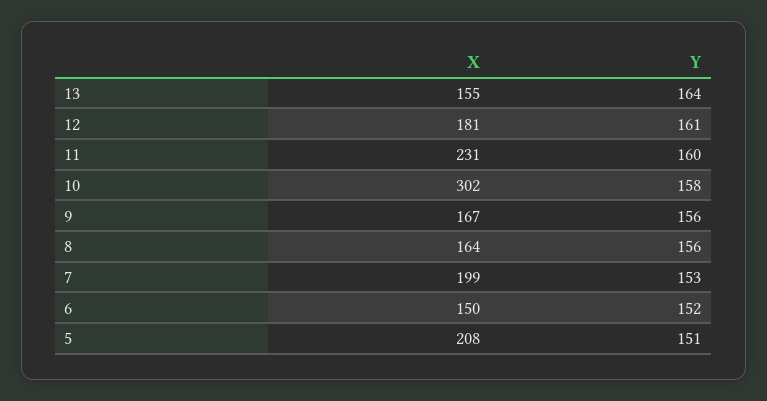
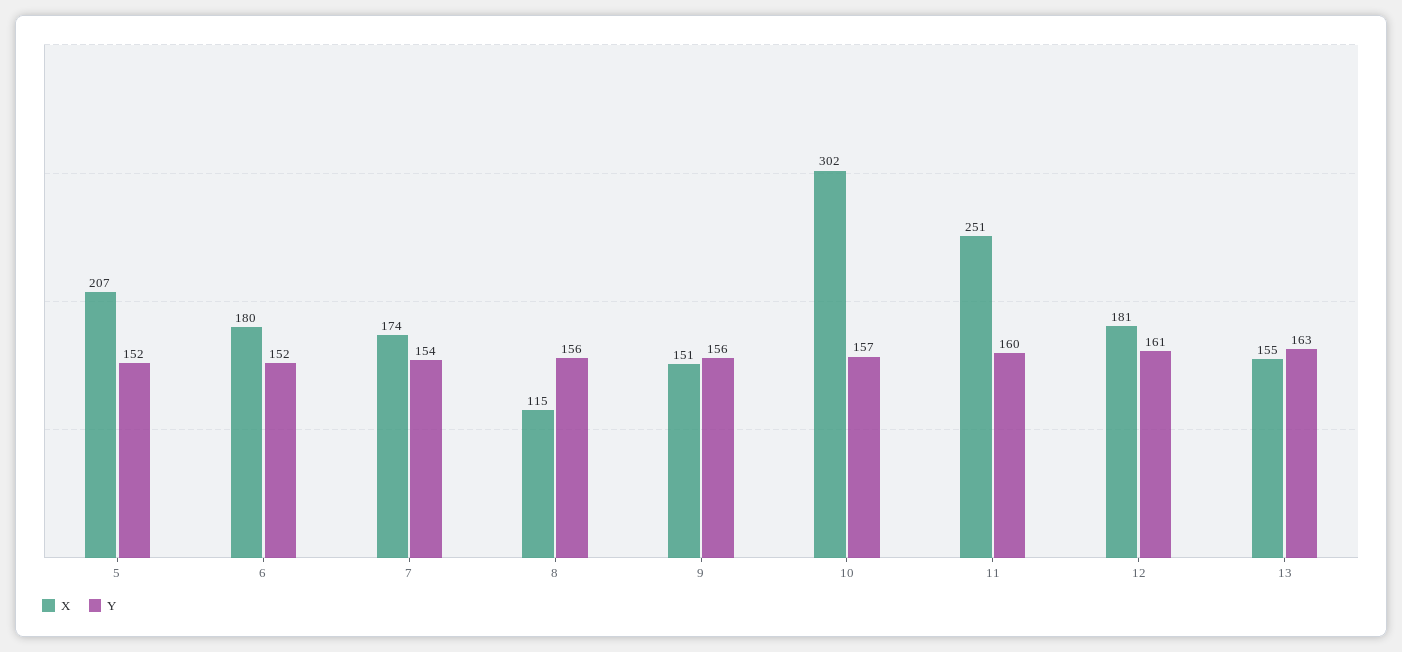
Y, 13: 164 -> 163
X, 11: 231 -> 251
Y, 10: 158 -> 157
X, 9: 167 -> 151
X, 8: 164 -> 115
X, 7: 199 -> 174
Y, 7: 153 -> 154
X, 6: 150 -> 180
X, 5: 208 -> 207
Y, 5: 151 -> 152

